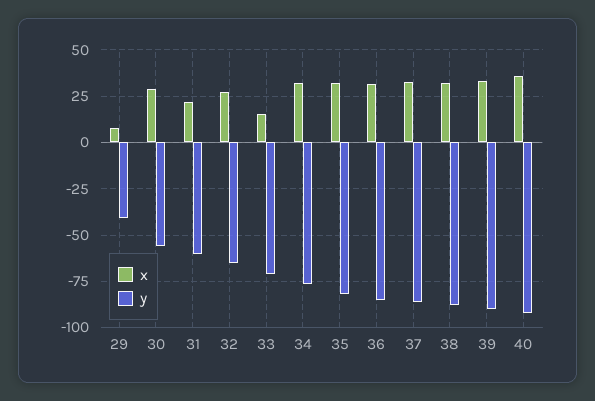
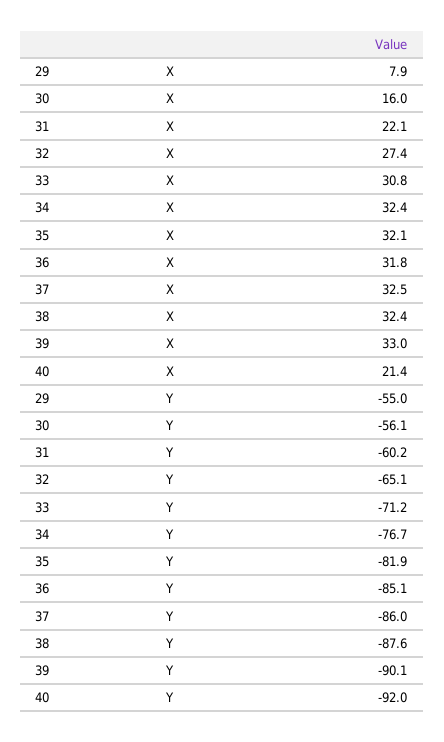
y, 29: -40 -> -55
x, 30: 30 -> 16
x, 33: 15 -> 30.8
x, 40: 35 -> 21.4

